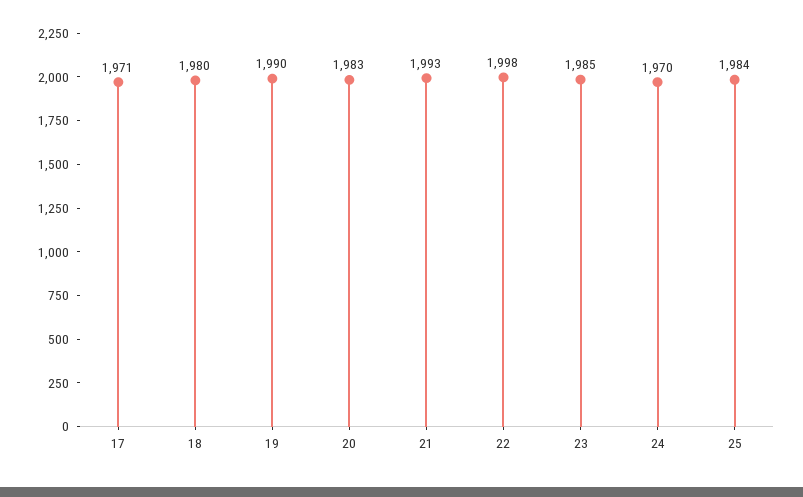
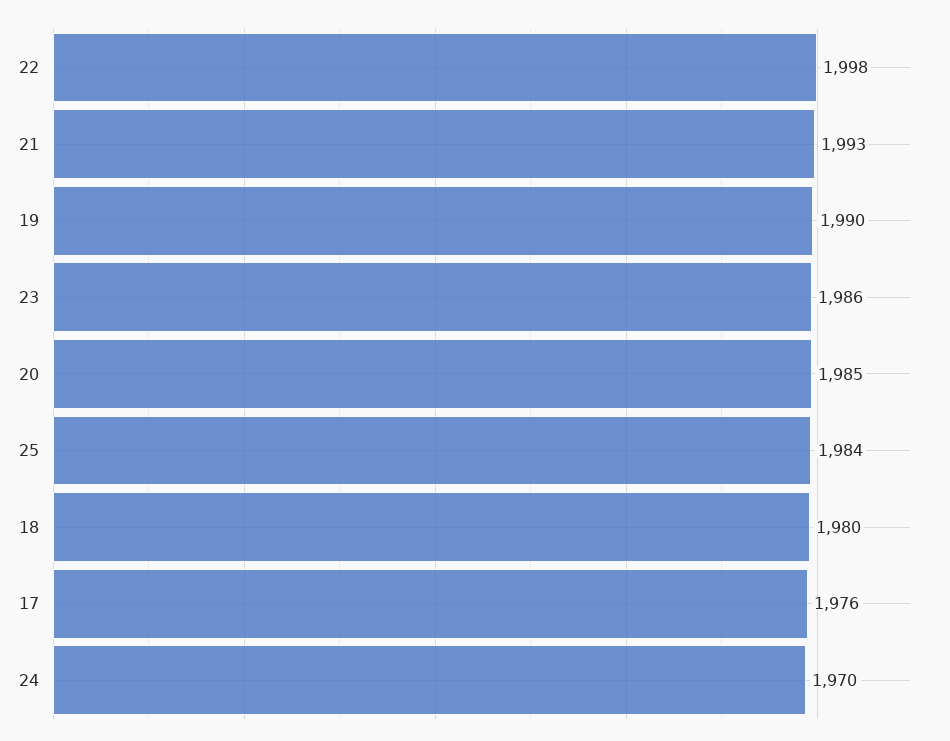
17: 1971 -> 1976
20: 1983 -> 1985
23: 1985 -> 1986

